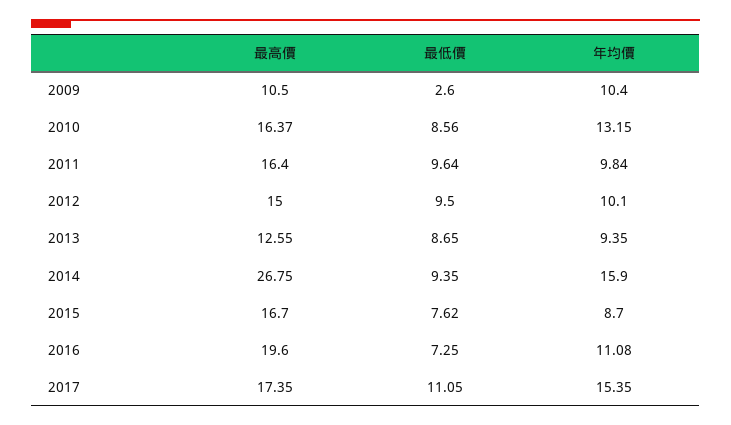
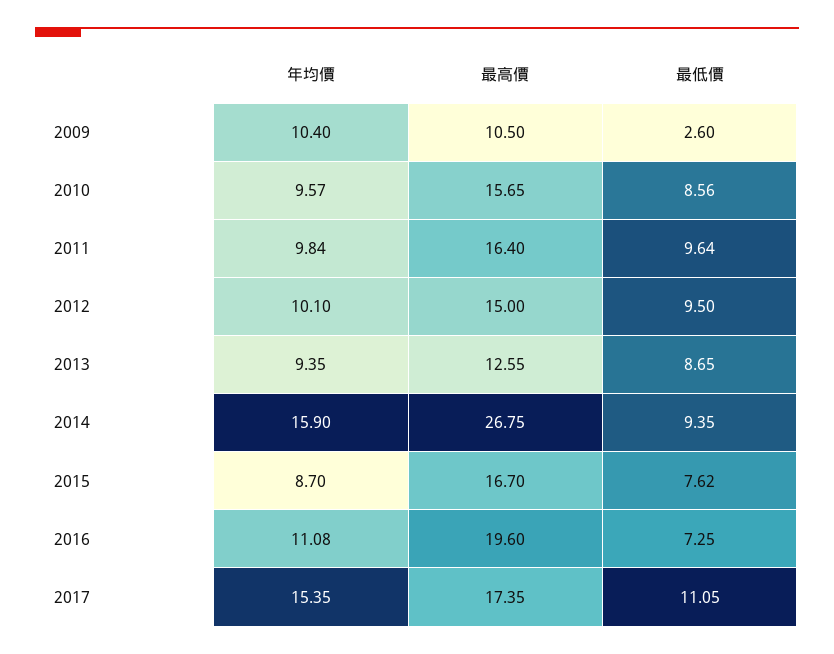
最高價, 2010: 16.37 -> 15.65
年均價, 2010: 13.15 -> 9.57

